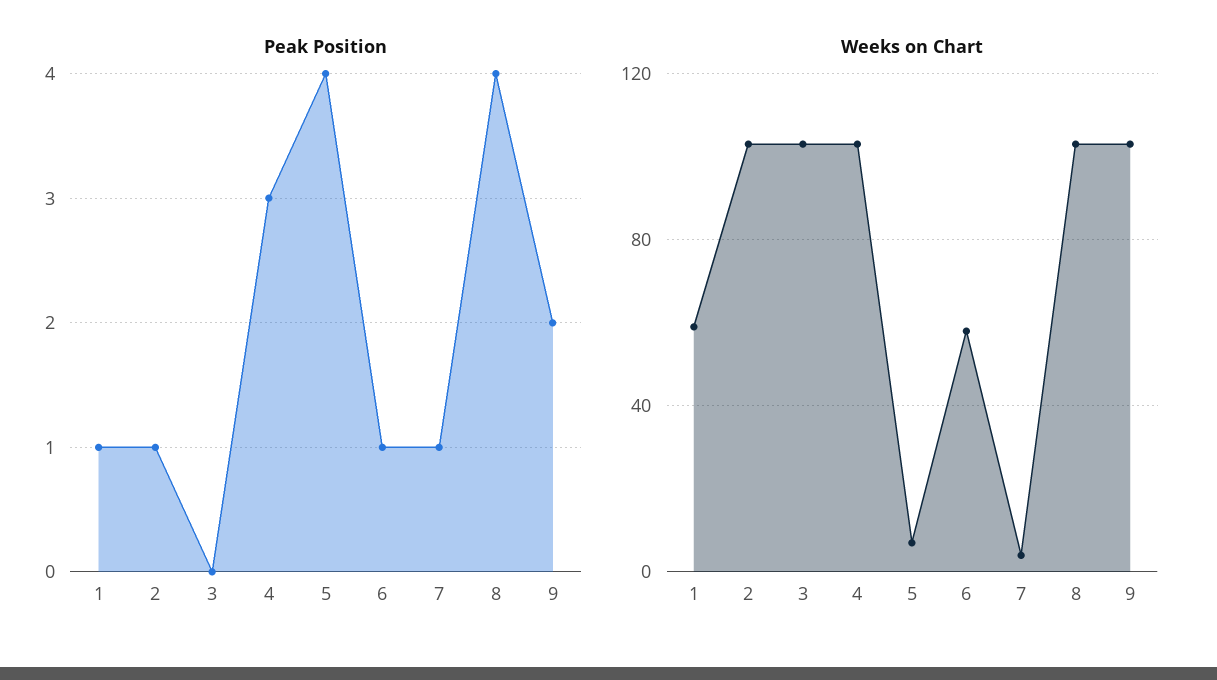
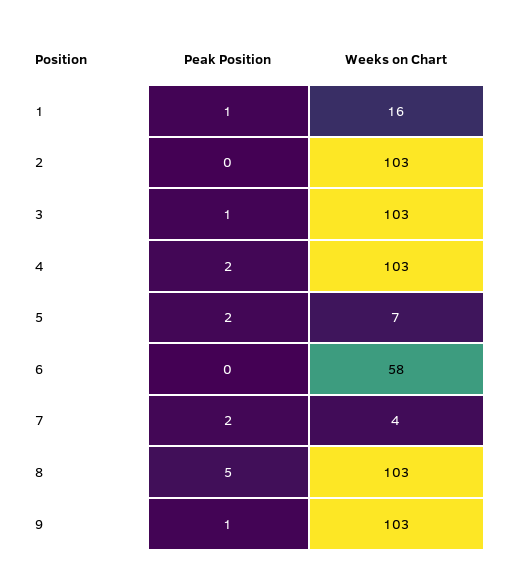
Peak Position, 2: 1 -> 0
Peak Position, 3: 0 -> 1
Peak Position, 4: 3 -> 2
Peak Position, 5: 4 -> 2
Peak Position, 6: 1 -> 0
Peak Position, 7: 1 -> 2
Peak Position, 8: 4 -> 5
Peak Position, 9: 2 -> 1
Weeks on Chart, 1: 60 -> 16

